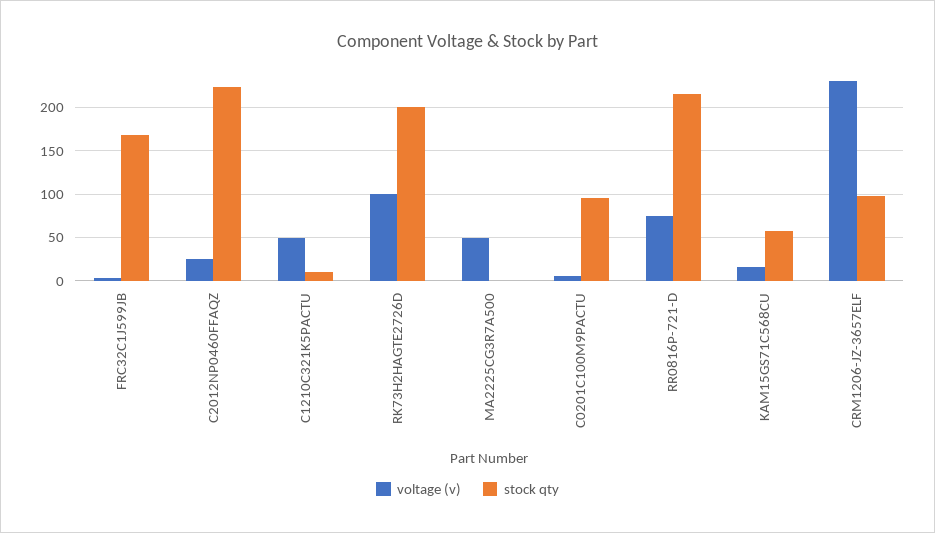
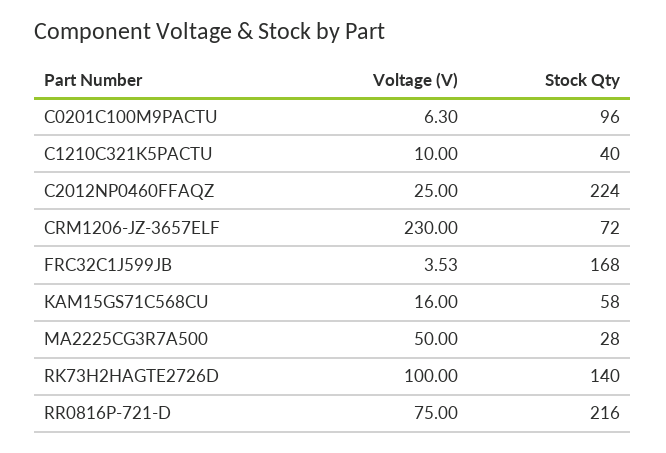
voltage (v), C1210C321K5PACTU: 50 -> 10
stock qty, C1210C321K5PACTU: 10 -> 40
stock qty, RK73H2HAGTE2726D: 200 -> 140
stock qty, MA2225CG3R7A500: 0 -> 28
stock qty, CRM1206-JZ-3657ELF: 100 -> 72

